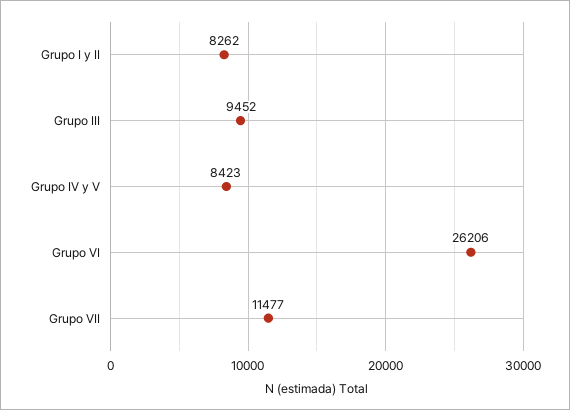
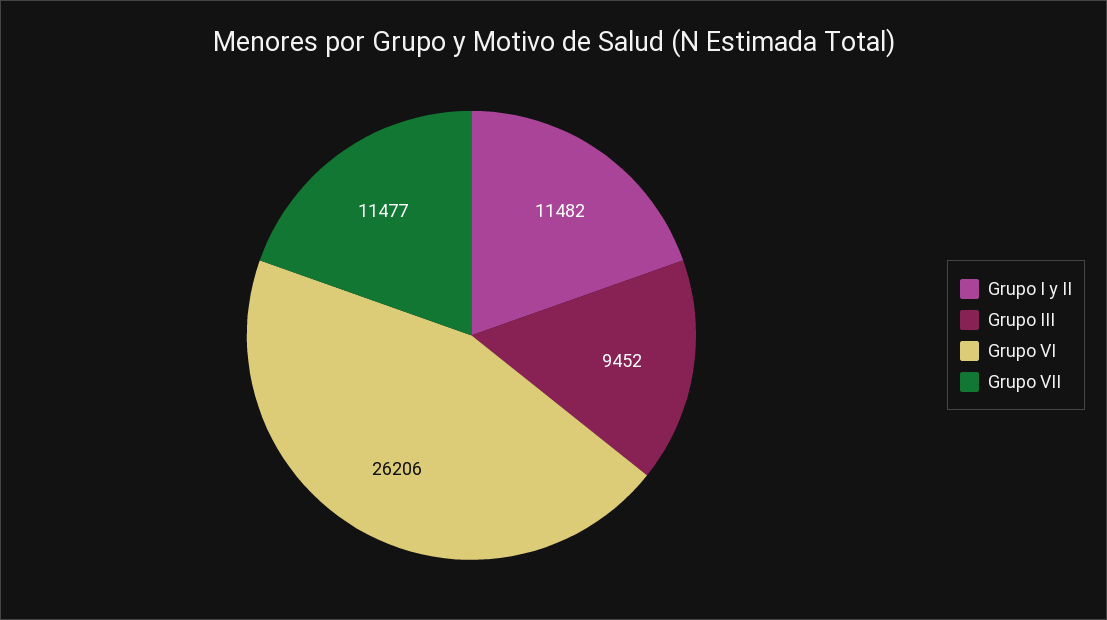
Grupo I y II: 8262 -> 11482
Grupo IV y V: 8423 -> none

